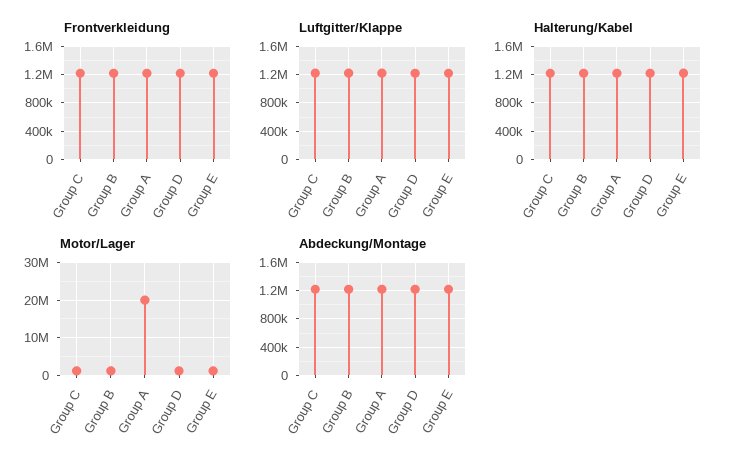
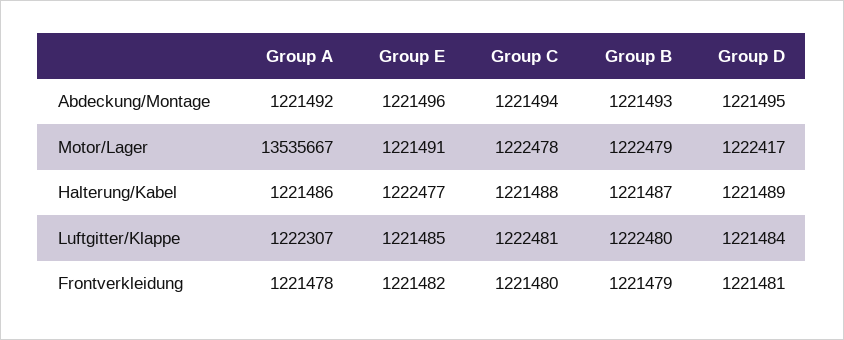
Motor/Lager, Group A: 20000000 -> 13535667

